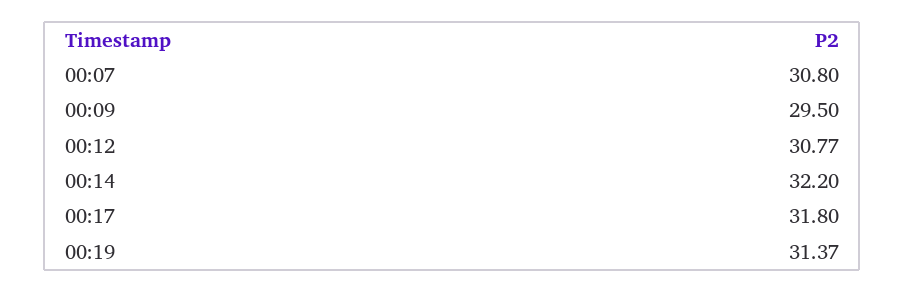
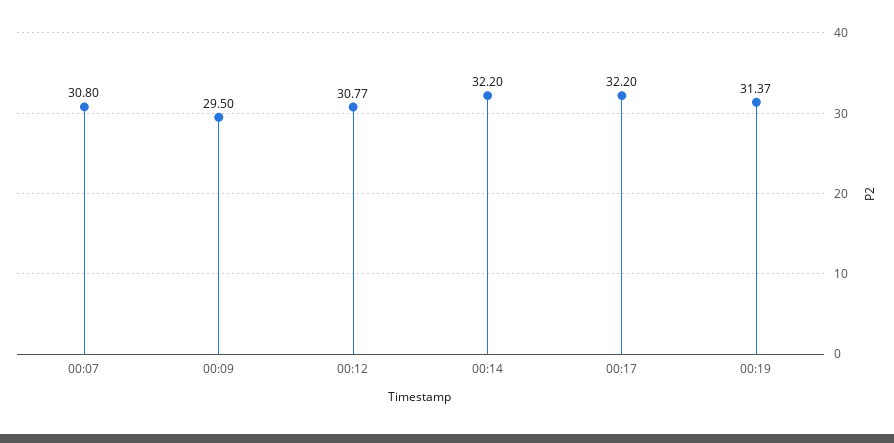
00:17: 31.8 -> 32.2

